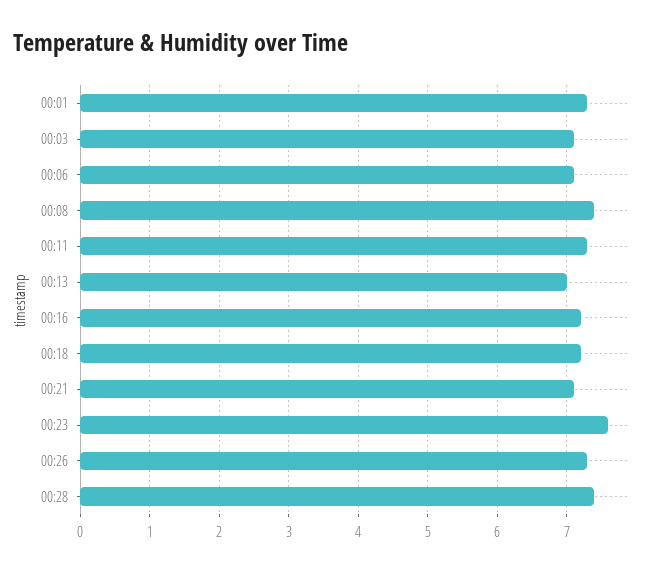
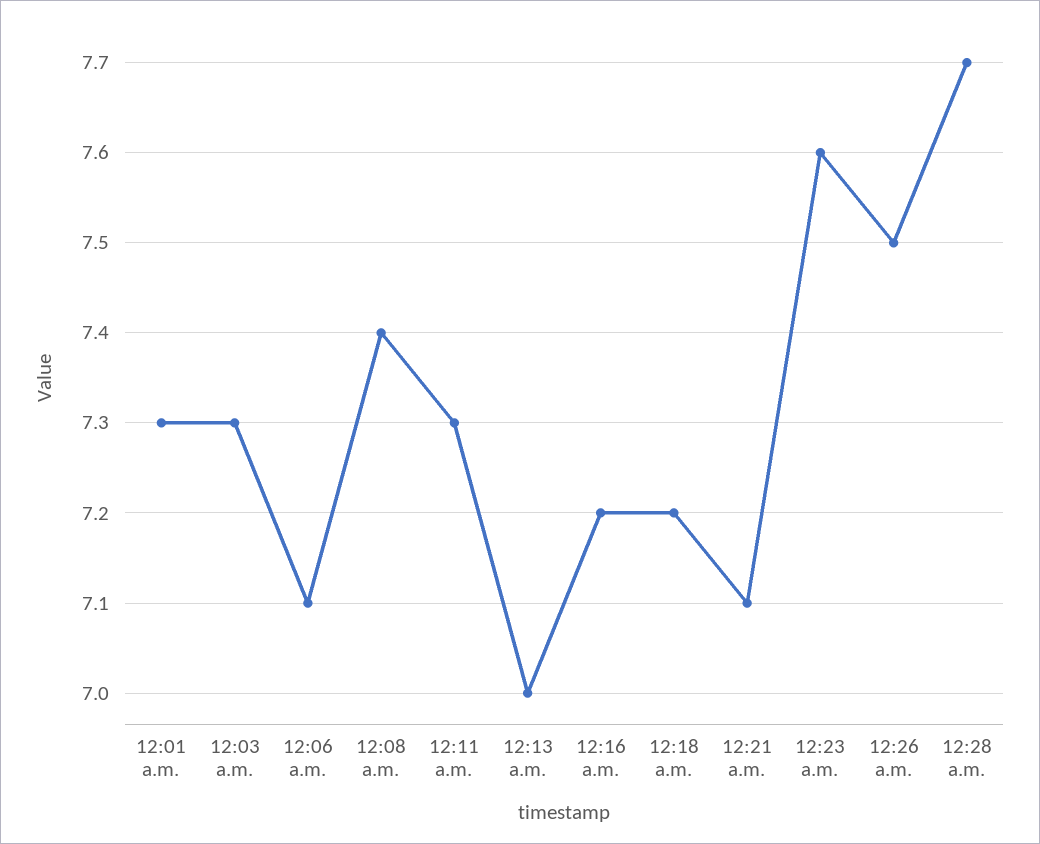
00:03: 7.1 -> 7.3
00:26: 7.3 -> 7.5
00:28: 7.4 -> 7.7

